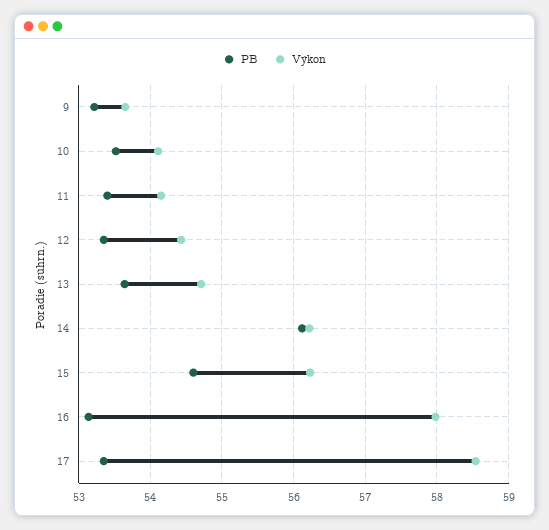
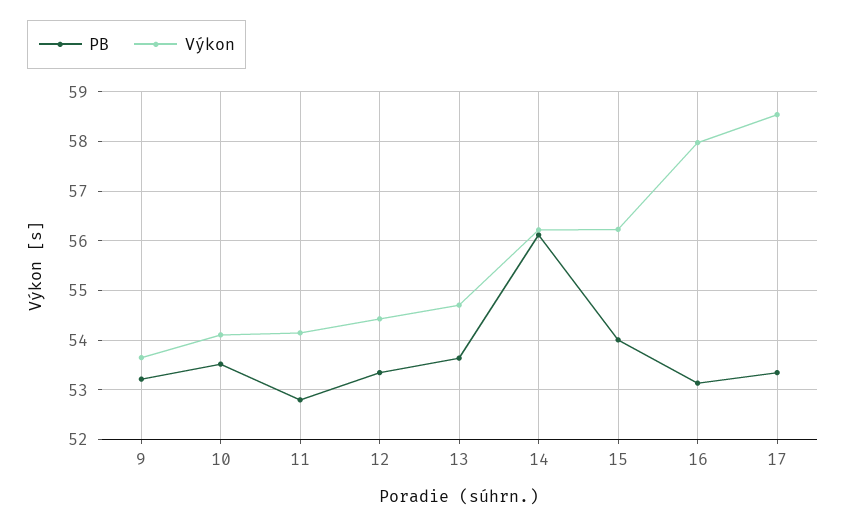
PB, 11: 53.4 -> 52.8
PB, 15: 54.6 -> 54

